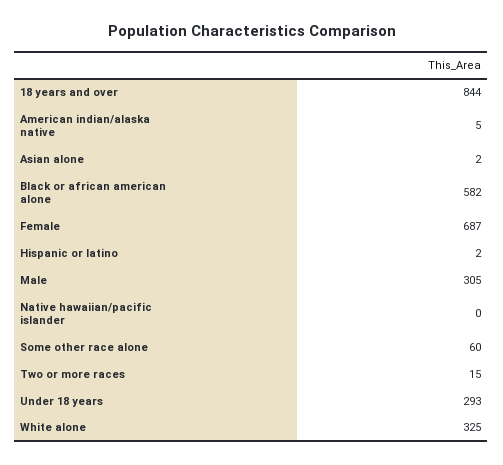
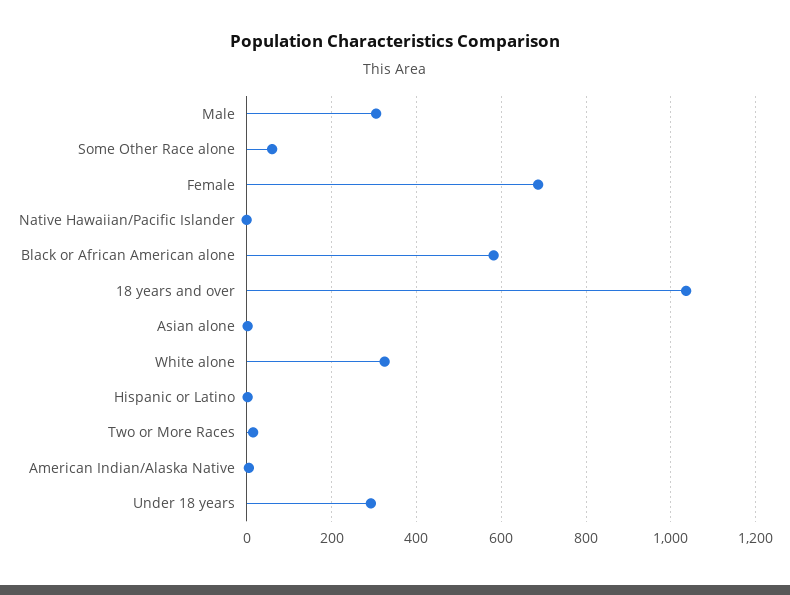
18 years and over: 844 -> 1040

